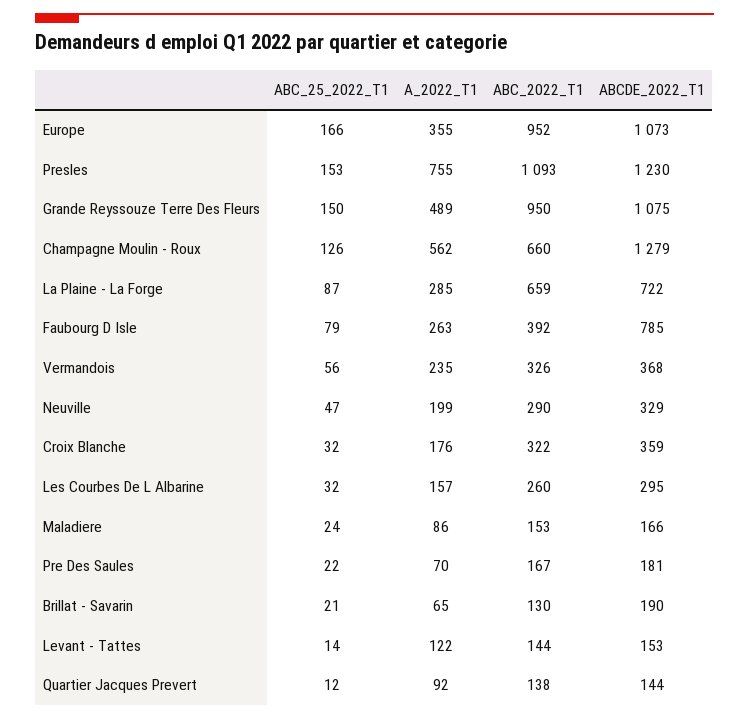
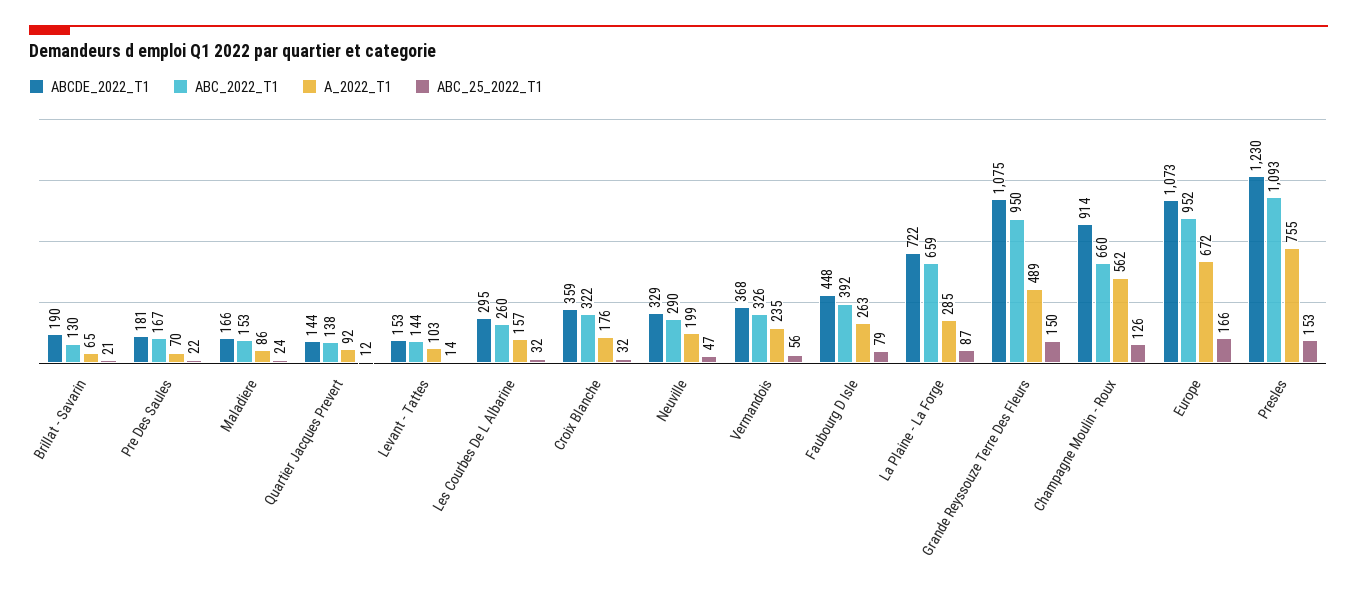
A_2022_T1, Europe: 355 -> 672
ABCDE_2022_T1, Champagne Moulin - Roux: 1279 -> 914
ABCDE_2022_T1, Faubourg D Isle: 785 -> 448
A_2022_T1, Levant - Tattes: 122 -> 103

